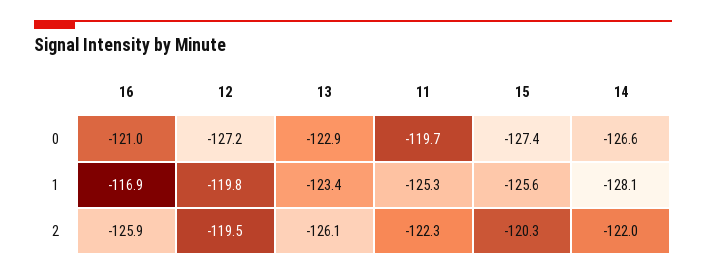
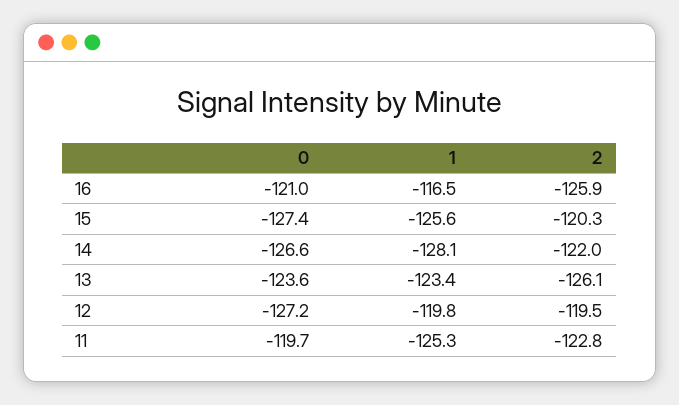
13, 0: -122.9 -> -123.6
16, 1: -116.9 -> -116.5
11, 2: -122.3 -> -122.8

